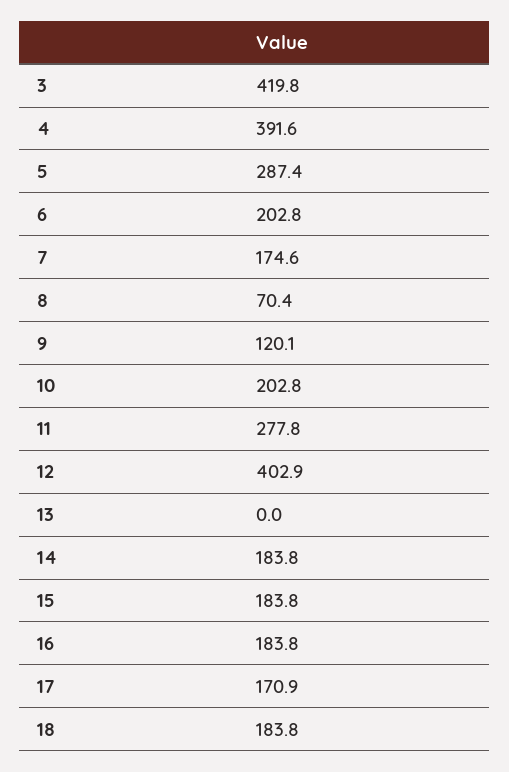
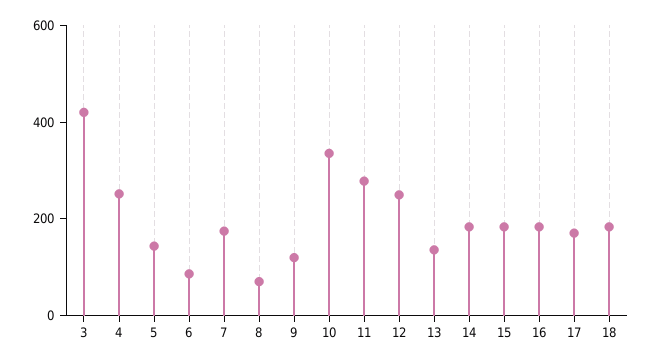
4: 391.6 -> 250
5: 287.4 -> 150
6: 202.8 -> 100
10: 202.8 -> 350
12: 402.9 -> 250
13: 0 -> 150

